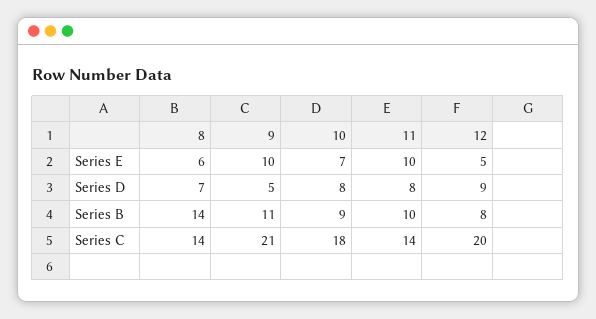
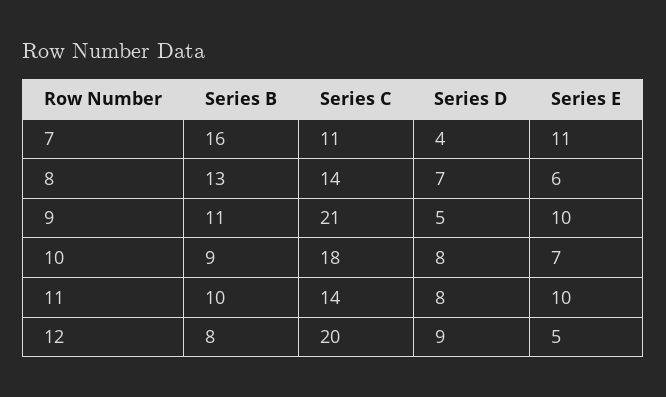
8, Series B: 14 -> 13
7, Series B: none -> 16
7, Series C: none -> 11
7, Series D: none -> 4
7, Series E: none -> 11

